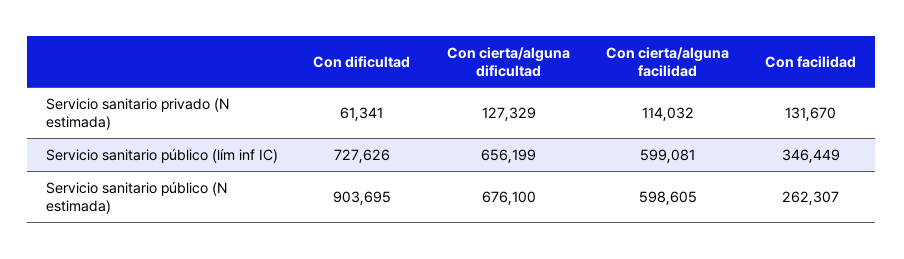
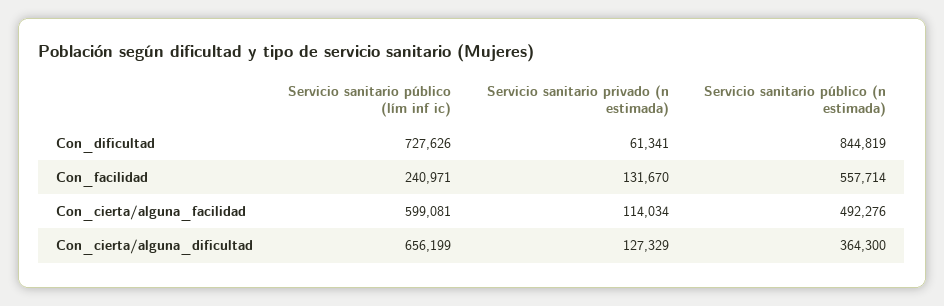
Con cierta/alguna facilidad, Servicio sanitario privado (N estimada): 114032 -> 114034
Con facilidad, Servicio sanitario público (lím inf IC): 346449 -> 240971
Con dificultad, Servicio sanitario público (N estimada): 903695 -> 844819
Con cierta/alguna dificultad, Servicio sanitario público (N estimada): 676100 -> 364300
Con cierta/alguna facilidad, Servicio sanitario público (N estimada): 598605 -> 492276
Con facilidad, Servicio sanitario público (N estimada): 262307 -> 557714

